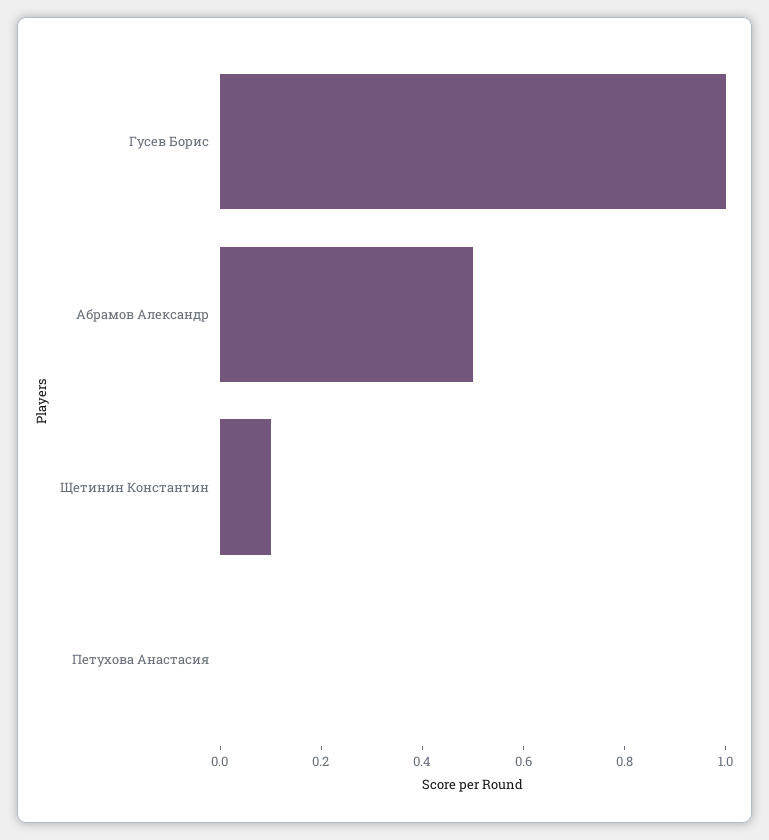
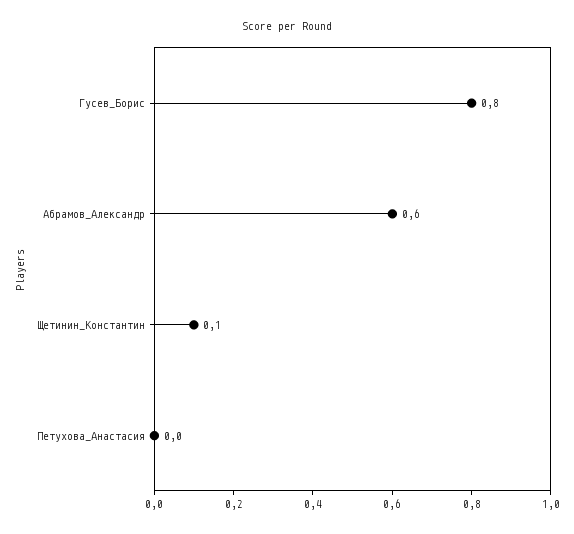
Гусев Борис: 1 -> 0.8
Абрамов Александр: 0.5 -> 0.6

